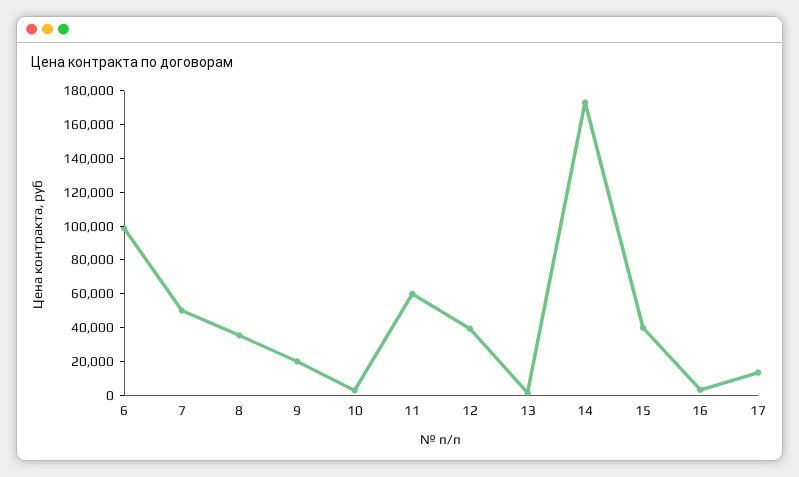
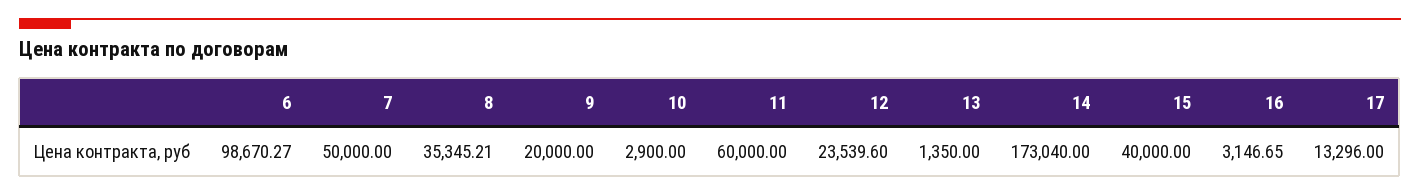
12: 40000 -> 23539.6

